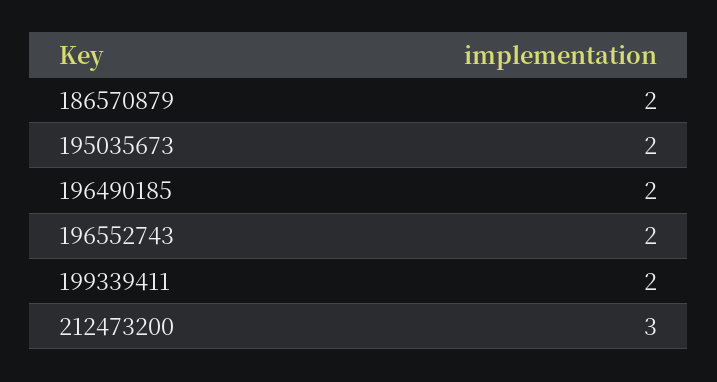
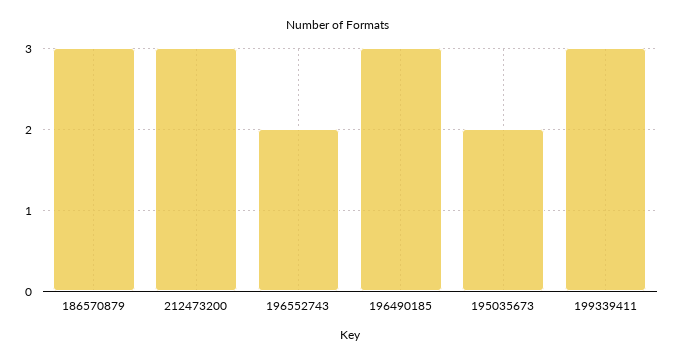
186570879: 2 -> 3
196490185: 2 -> 3
199339411: 2 -> 3

